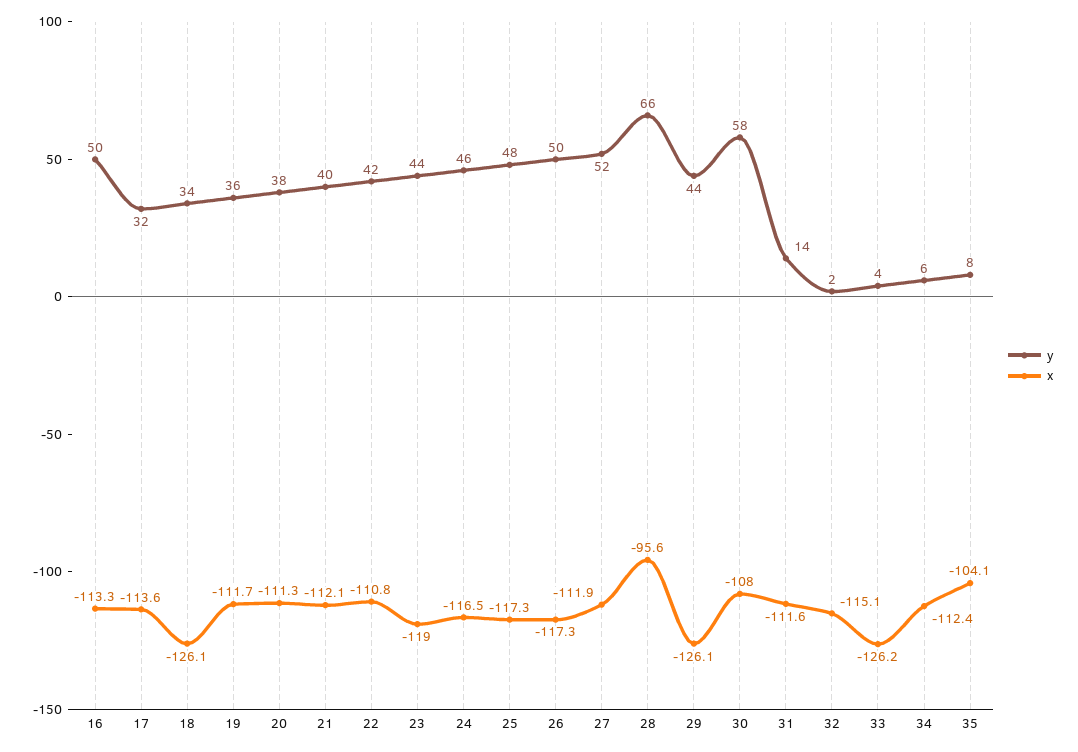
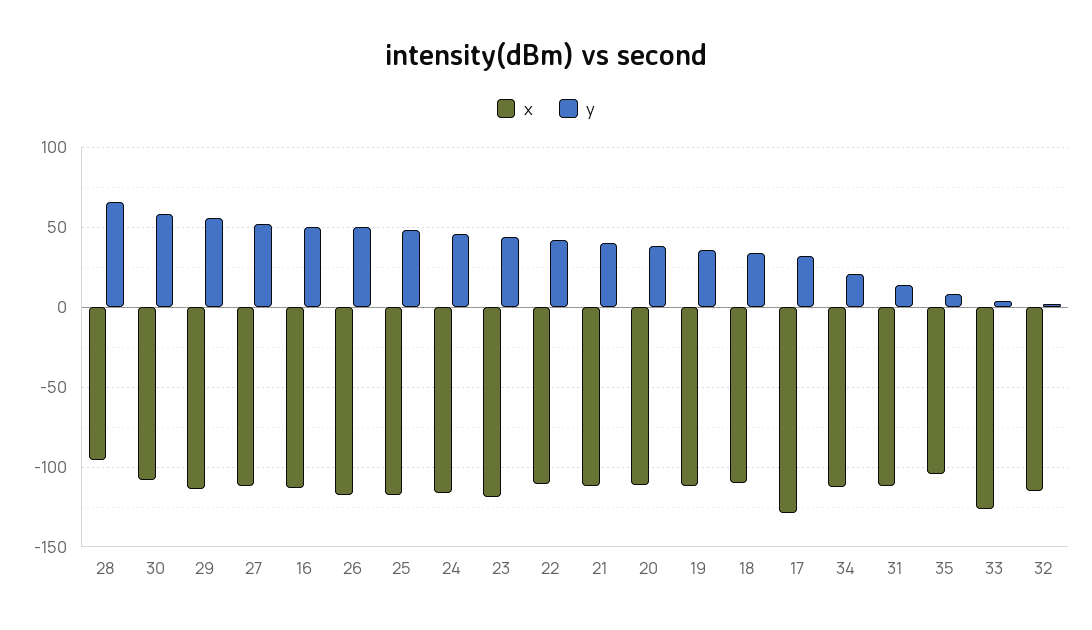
x, 17: -113.6 -> -130
x, 18: -126.1 -> -110
y, 29: 44 -> 55
x, 29: -126.1 -> -115
y, 34: 6 -> 20

